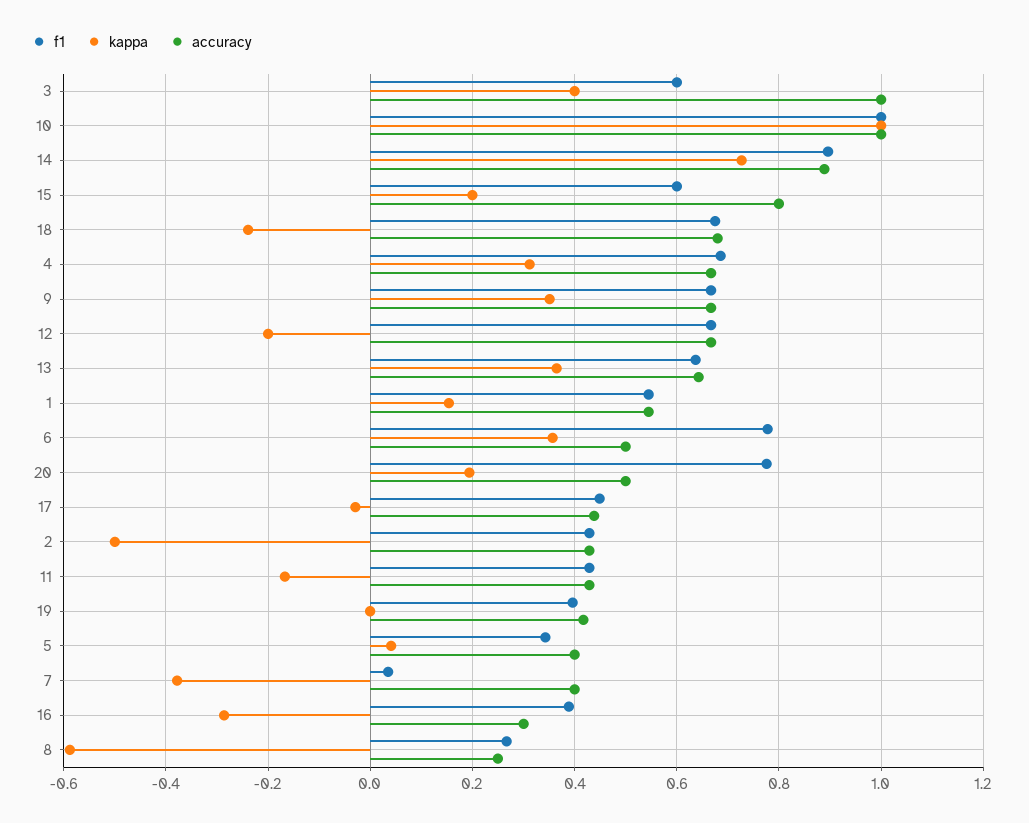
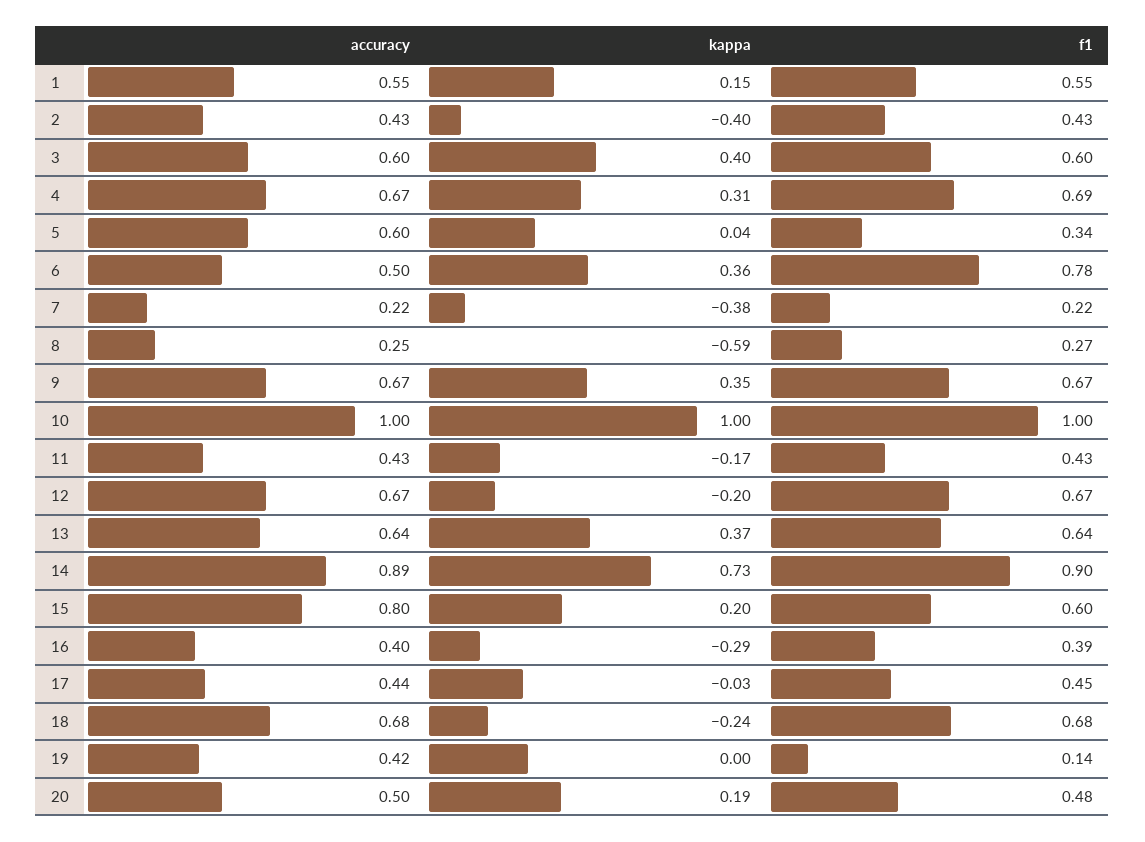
accuracy, 3: 1 -> 0.6
f1, 20: 0.78 -> 0.48
kappa, 2: -0.5 -> -0.4
f1, 19: 0.4 -> 0.14
accuracy, 5: 0.4 -> 0.6
f1, 7: 0.04 -> 0.22
accuracy, 7: 0.4 -> 0.22
accuracy, 16: 0.3 -> 0.4

